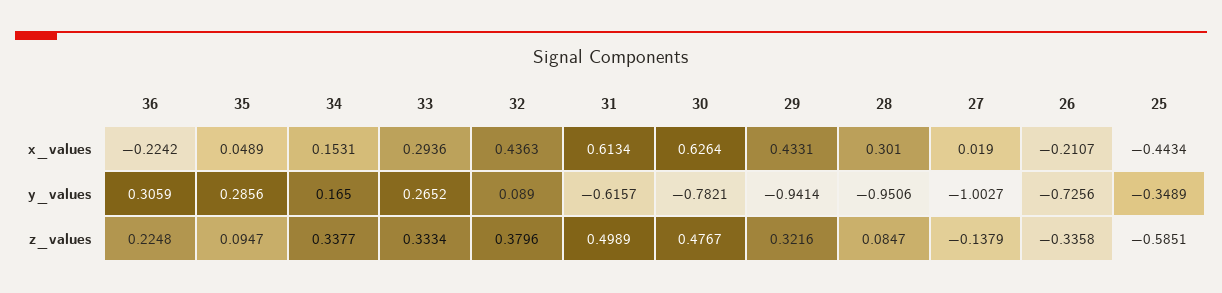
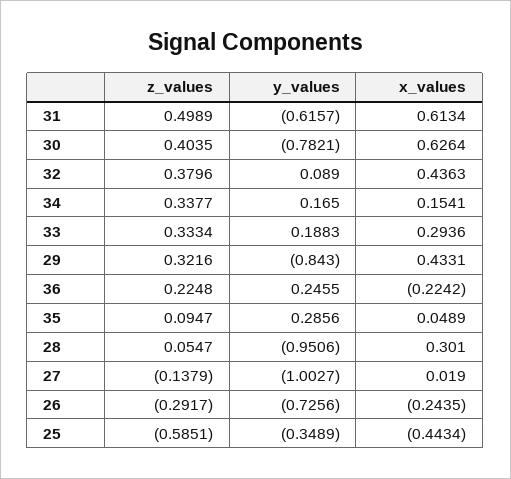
34, x_values: 0.1531 -> 0.1541
26, x_values: -0.2107 -> -0.2435
36, y_values: 0.3059 -> 0.2455
33, y_values: 0.2652 -> 0.1883
29, y_values: -0.9414 -> -0.843
30, z_values: 0.4767 -> 0.4035
28, z_values: 0.0847 -> 0.0547
26, z_values: -0.3358 -> -0.2917

